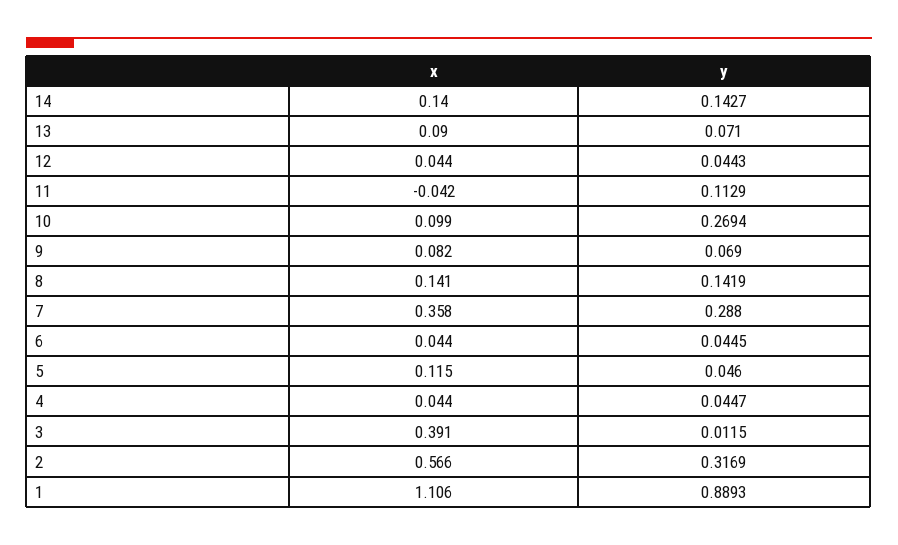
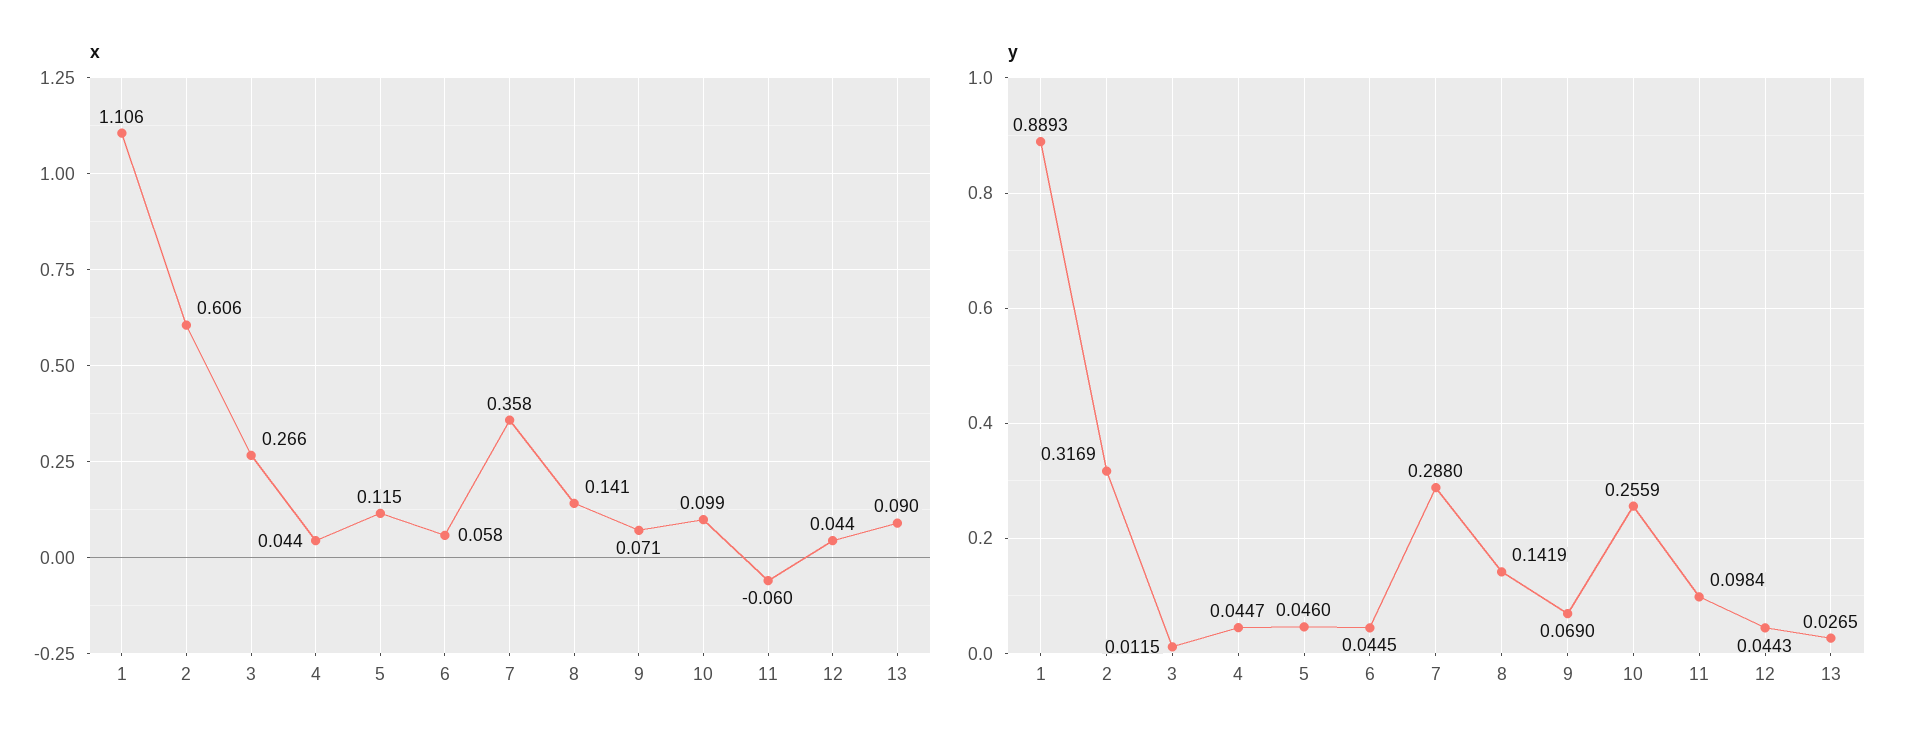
x, 14: 0.14 -> none
y, 14: 0.1427 -> none
y, 13: 0.071 -> 0.0265
x, 11: -0.042 -> -0.06
y, 11: 0.1129 -> 0.0984
y, 10: 0.2694 -> 0.2559
x, 9: 0.082 -> 0.071
x, 6: 0.044 -> 0.058
x, 3: 0.391 -> 0.266
x, 2: 0.566 -> 0.606

